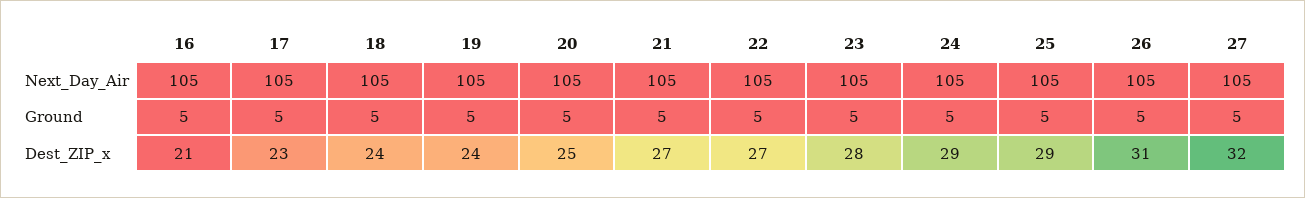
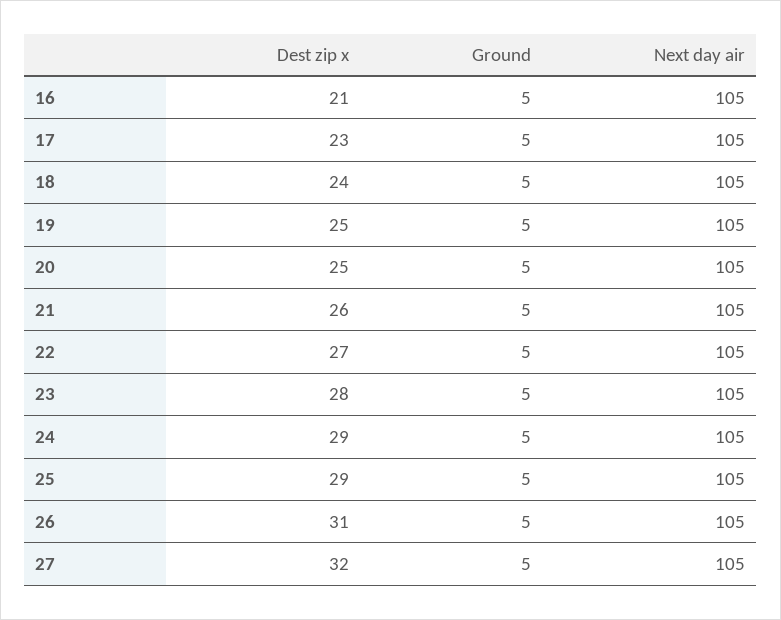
19, Dest_ZIP_x: 24 -> 25
21, Dest_ZIP_x: 27 -> 26

